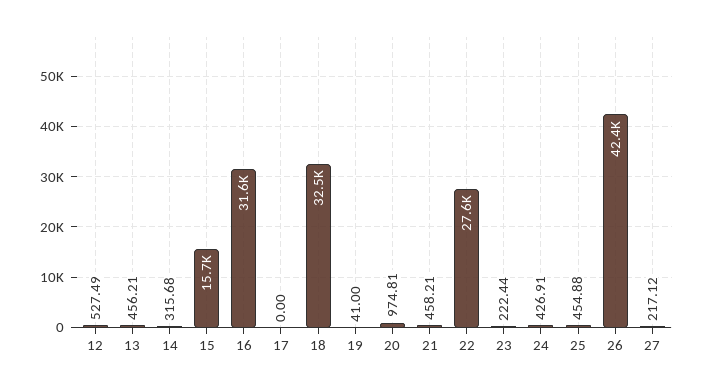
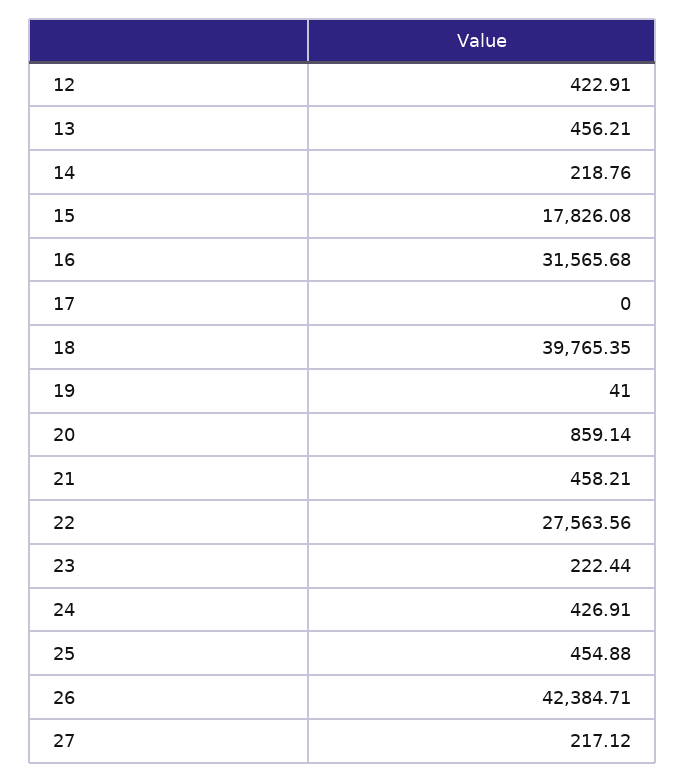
12: 527.49 -> 422.91
14: 315.68 -> 218.76
15: 15700 -> 17826.08
18: 32500 -> 39765.35
20: 974.81 -> 859.14

